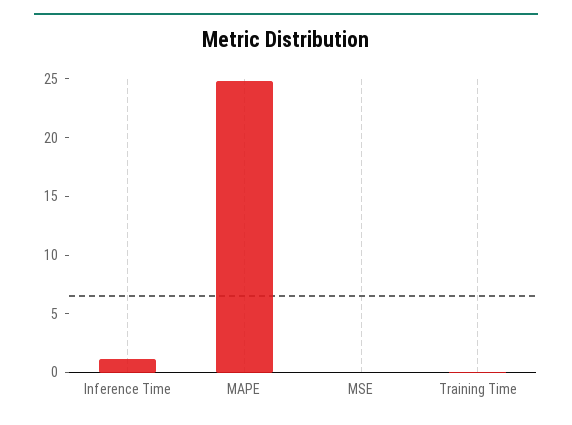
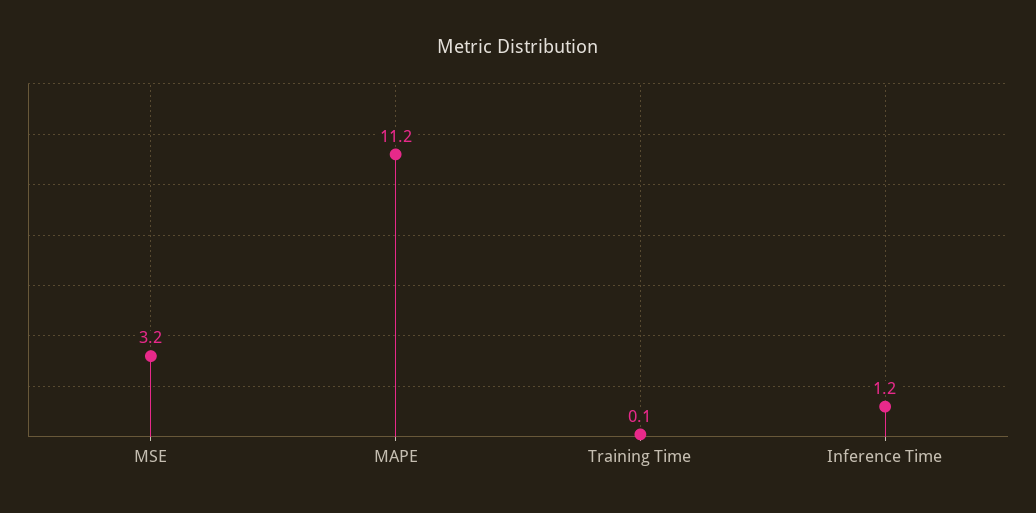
MAPE: 25 -> 11.2
MSE: 0 -> 3.2

